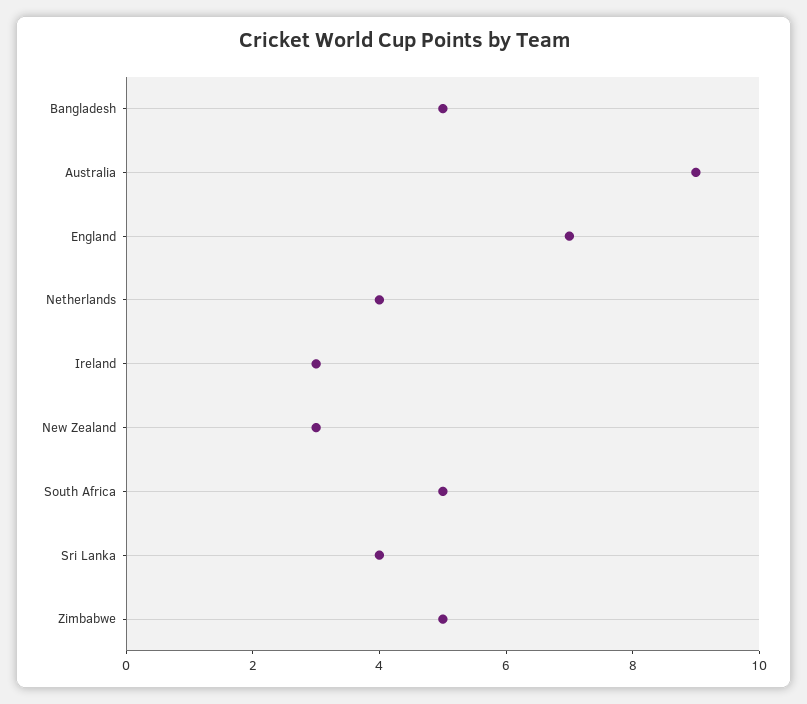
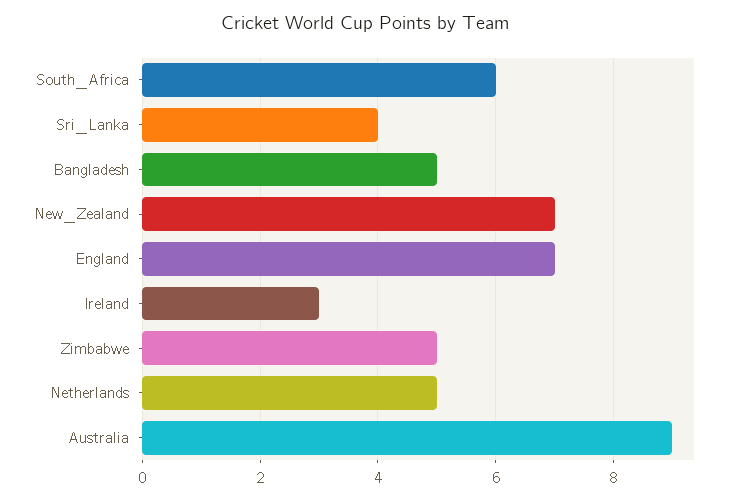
Netherlands: 4 -> 5
New Zealand: 3 -> 7
South Africa: 5 -> 6

